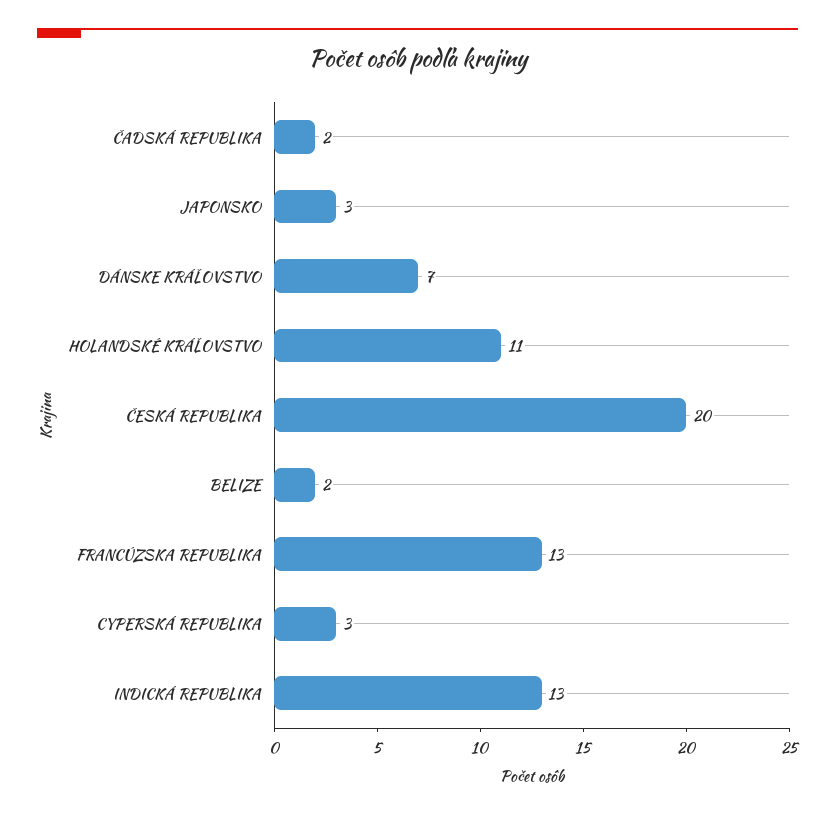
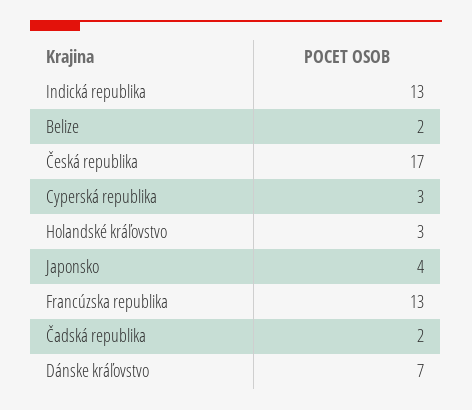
JAPONSKO: 3 -> 4
HOLANDSKÉ KRÁĽOVSTVO: 11 -> 3
ČESKÁ REPUBLIKA: 20 -> 17

